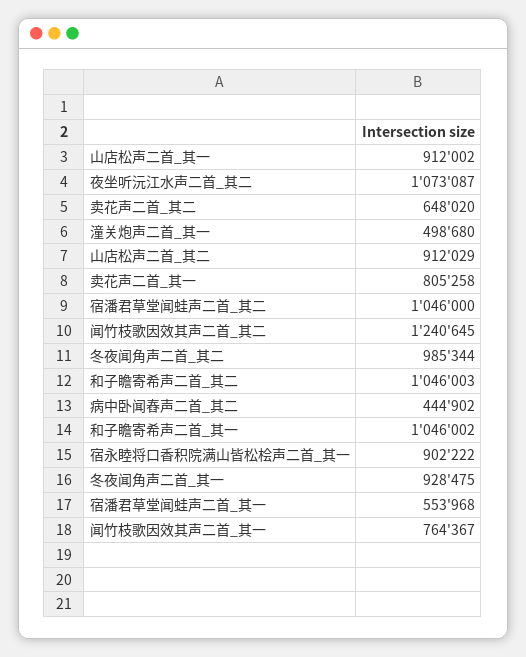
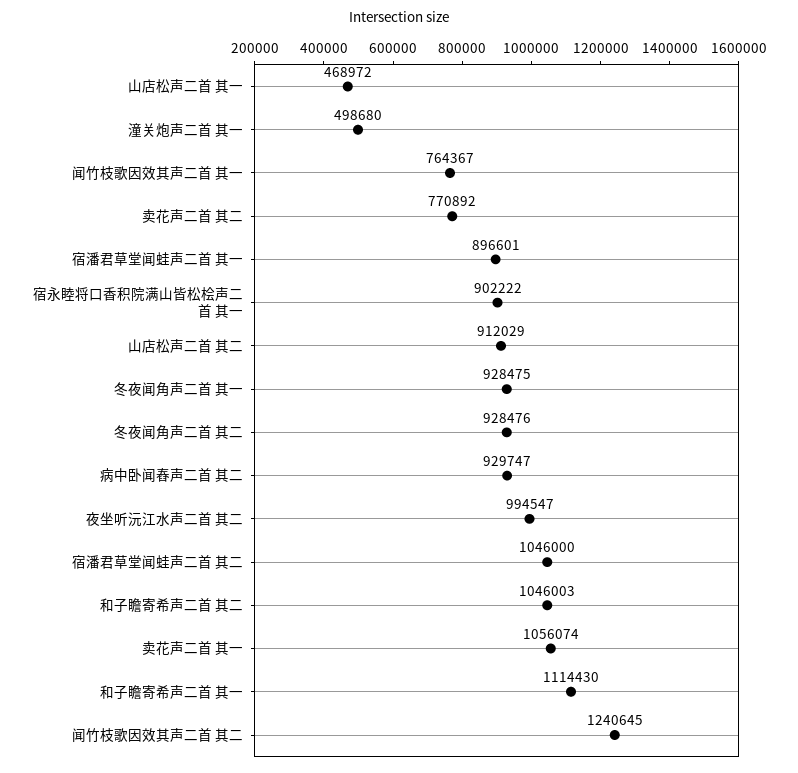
山店松声二首_其一: 912002 -> 468972
夜坐听沅江水声二首_其二: 1073087 -> 994547
卖花声二首_其二: 648020 -> 770892
卖花声二首_其一: 805258 -> 1056074
冬夜闻角声二首_其二: 985344 -> 928476
病中卧闻舂声二首_其二: 444902 -> 929747
和子瞻寄希声二首_其一: 1046002 -> 1114430
宿潘君草堂闻蛙声二首_其一: 553968 -> 896601

